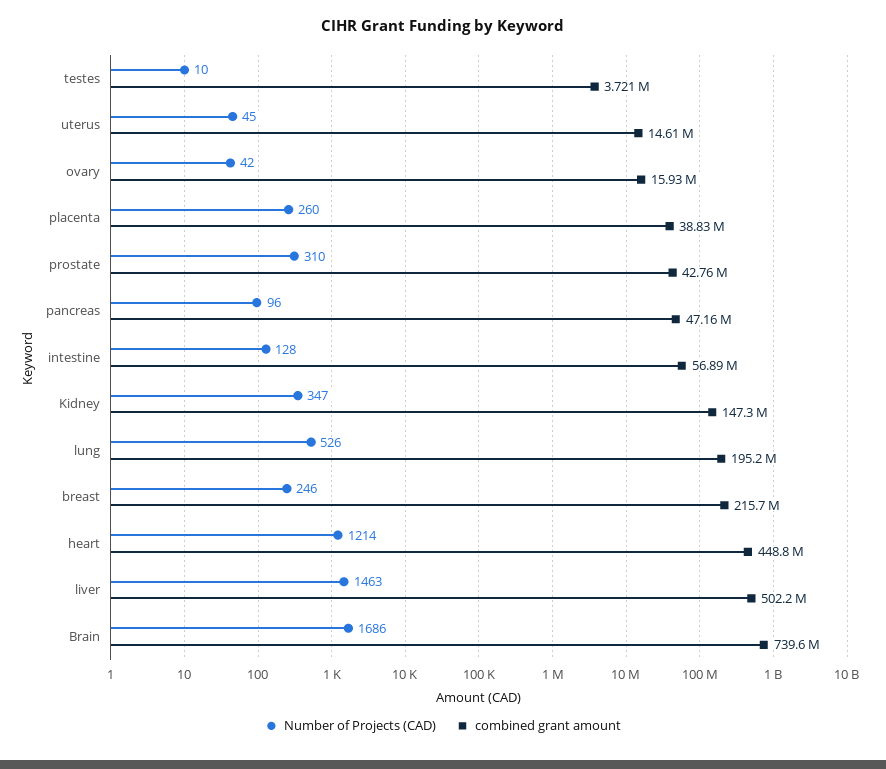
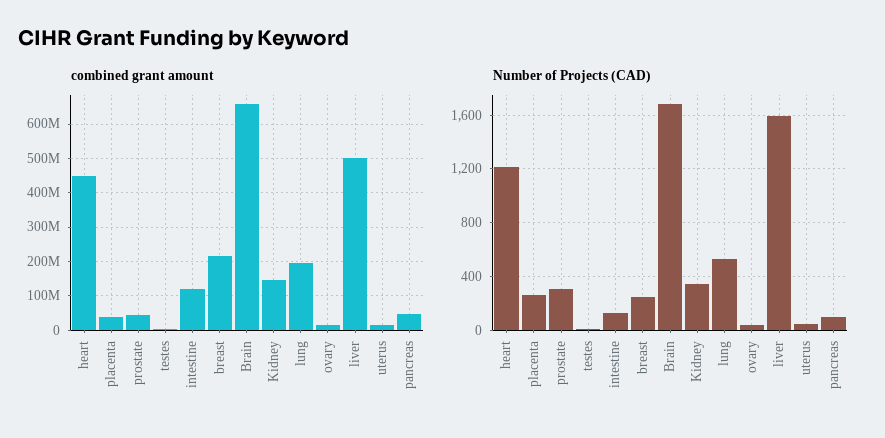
combined grant amount, intestine: 56890000 -> 120000000
Number of Projects (CAD), liver: 1463 -> 1600
combined grant amount, Brain: 739600000 -> 660000000

